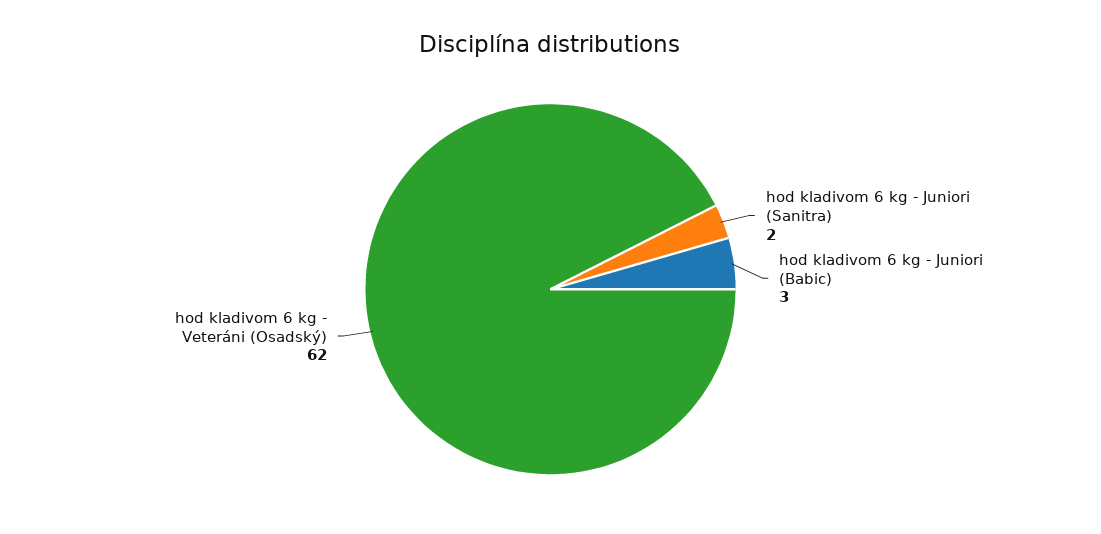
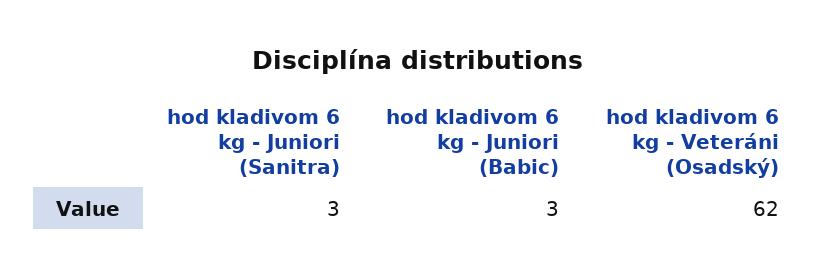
hod kladivom 6 kg - Juniori (Sanitra): 2 -> 3

